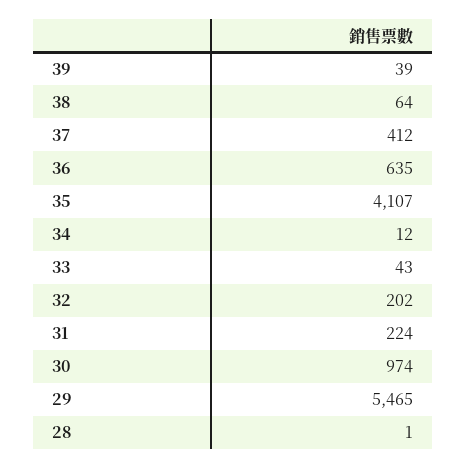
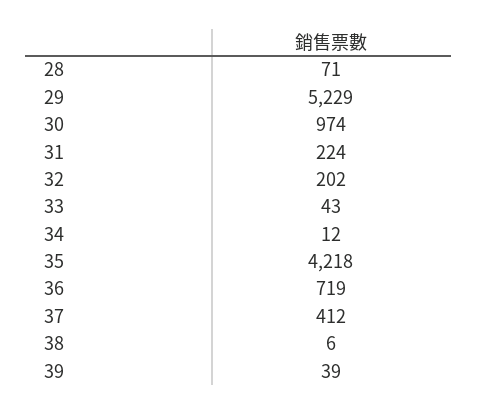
38: 64 -> 6
36: 635 -> 719
35: 4107 -> 4218
29: 5465 -> 5229
28: 1 -> 71

